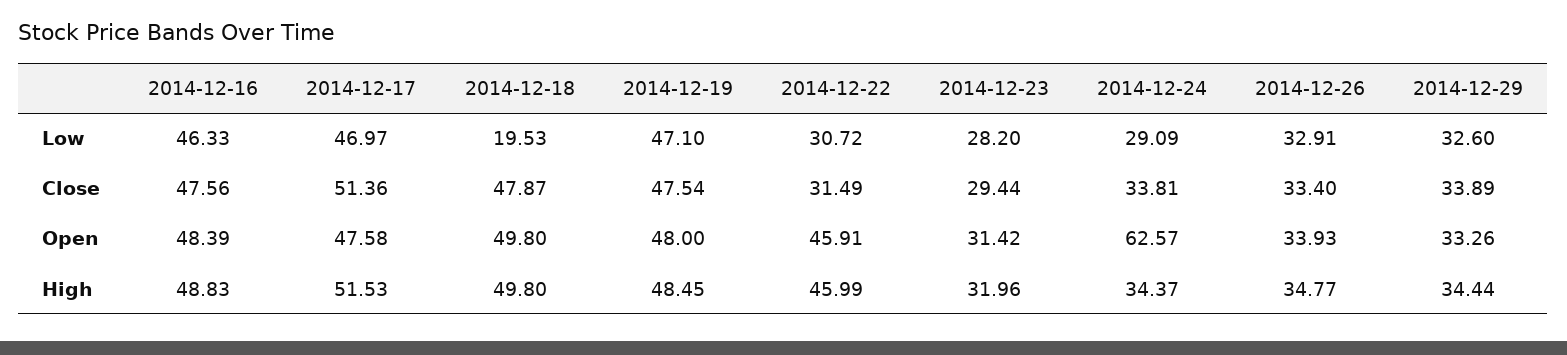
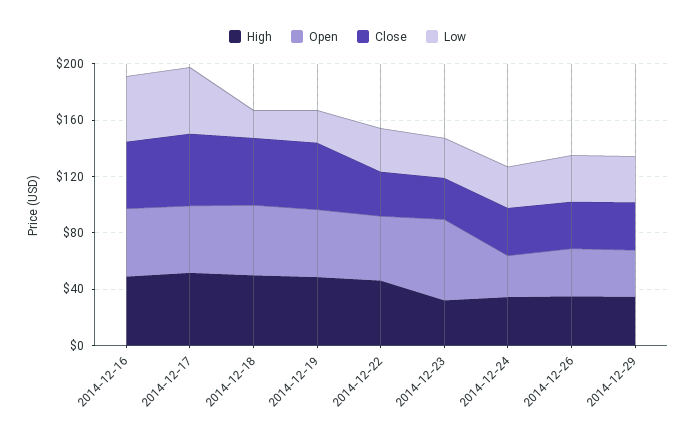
Low, 2014-12-19: 47.1 -> 20
Open, 2014-12-23: 31.42 -> 60
Open, 2014-12-24: 62.57 -> 30

